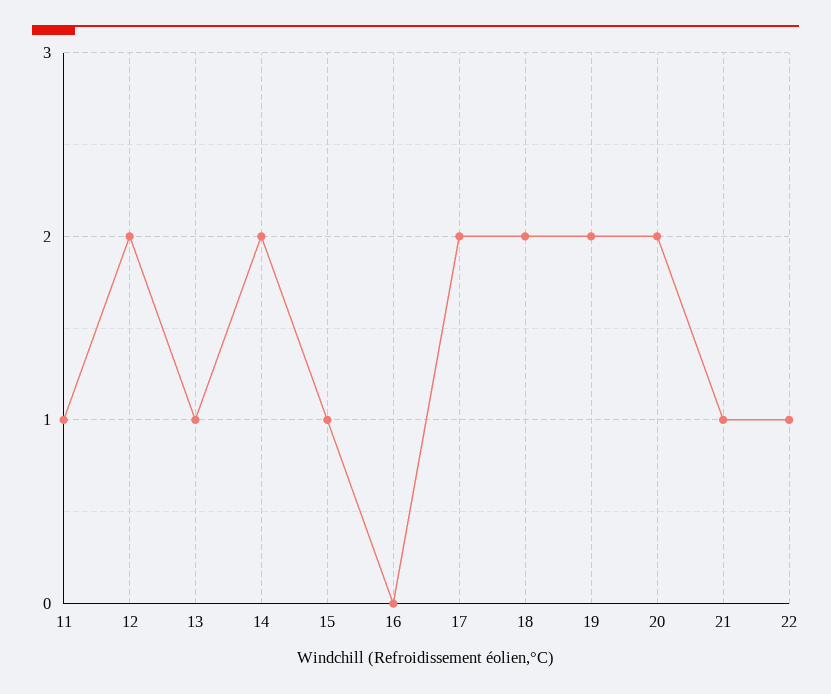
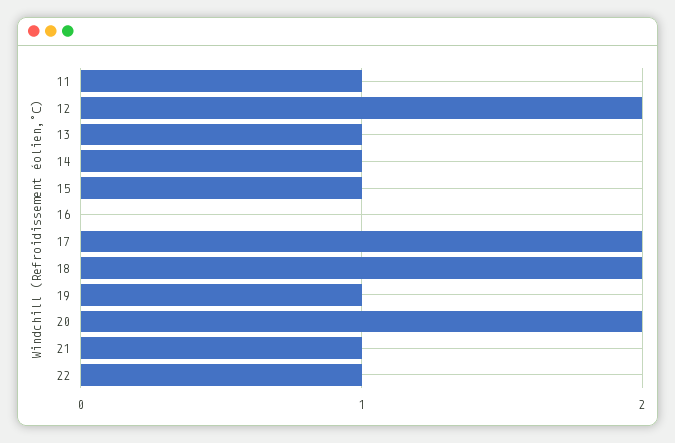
14: 2 -> 1
19: 2 -> 1

